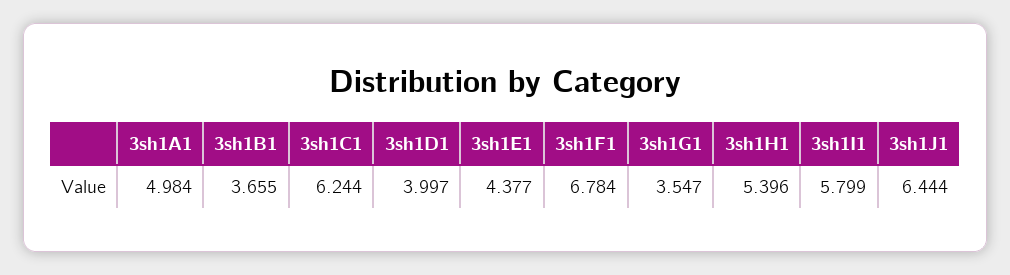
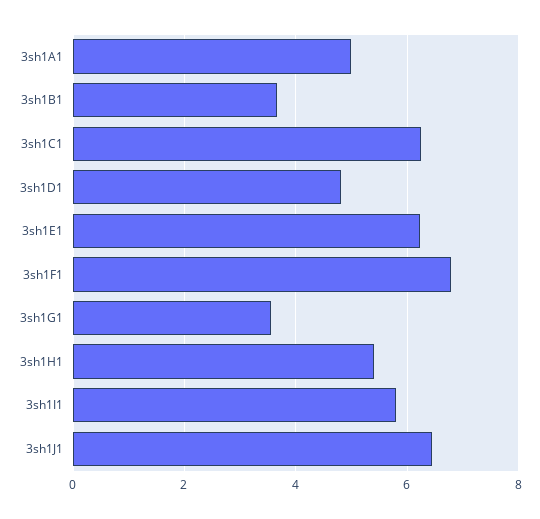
3sh1D1: 3.997 -> 4.8
3sh1E1: 4.377 -> 6.2

